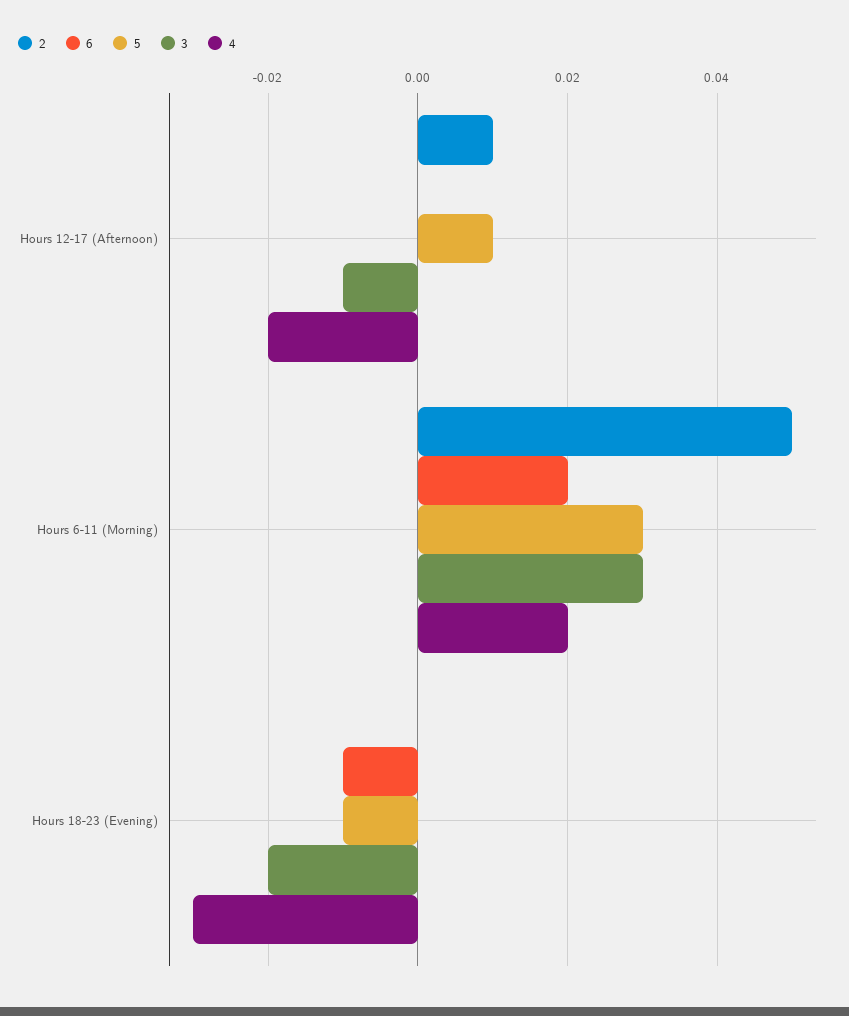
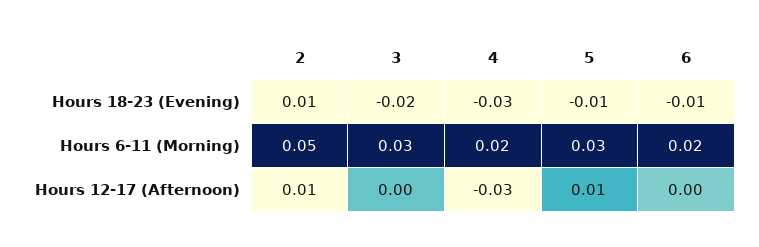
3, Hours 12-17 (Afternoon): -0.01 -> 0
4, Hours 12-17 (Afternoon): -0.02 -> -0.03
2, Hours 18-23 (Evening): 0 -> 0.01

